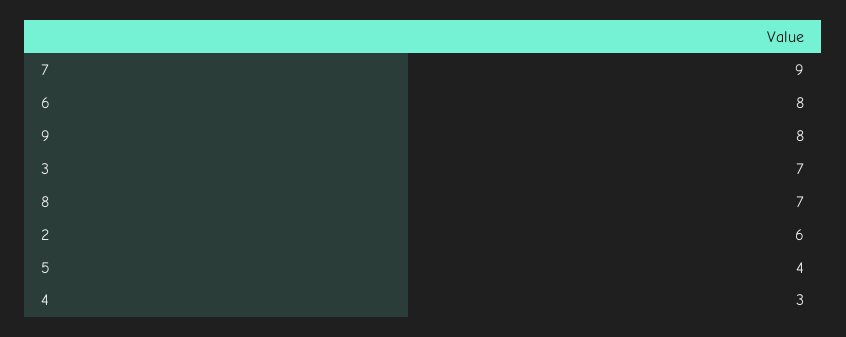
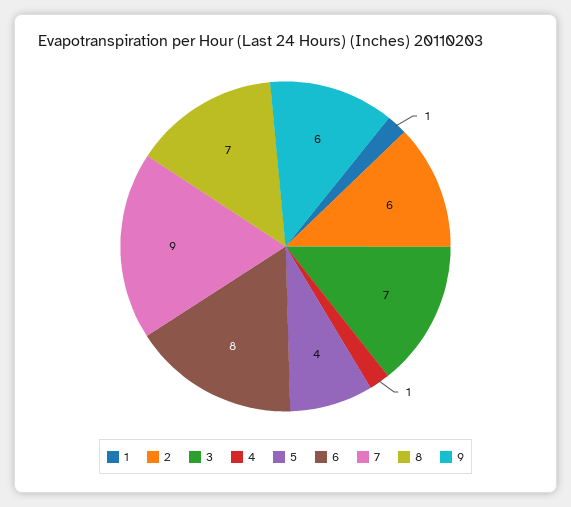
9: 8 -> 6
4: 3 -> 1
1: none -> 1

